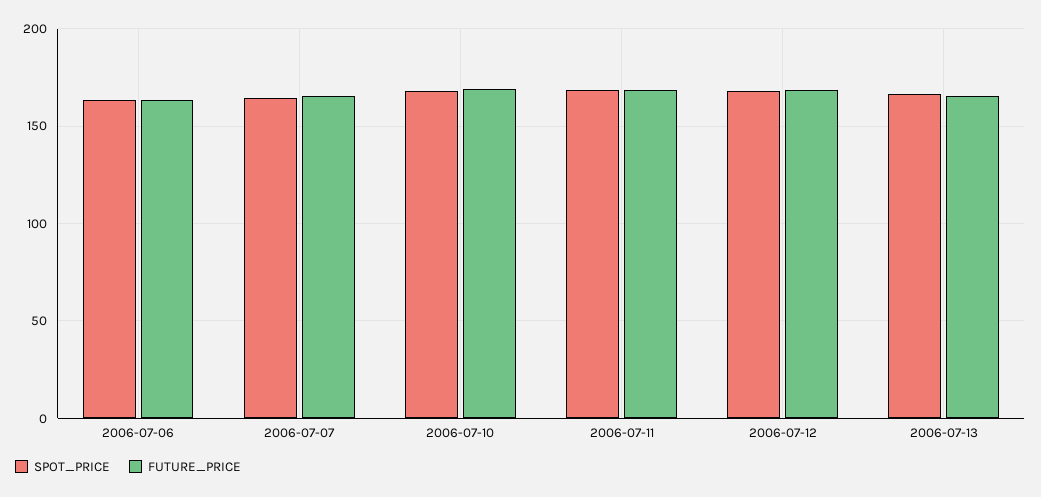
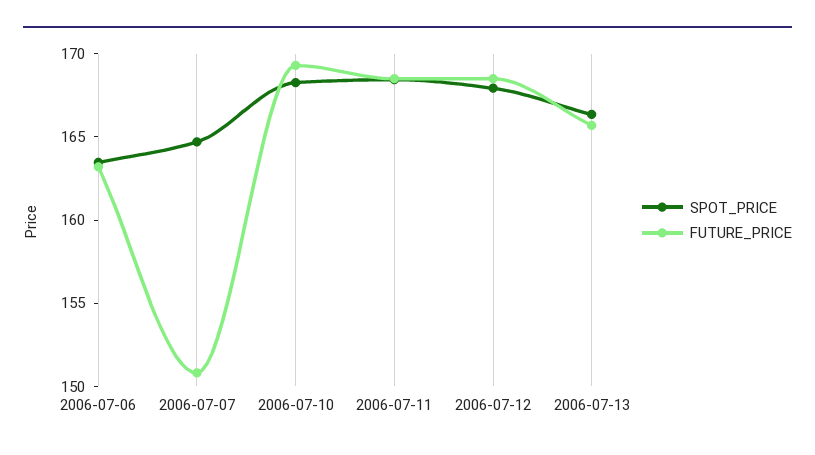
FUTURE_PRICE, 2006-07-07: 165 -> 151

